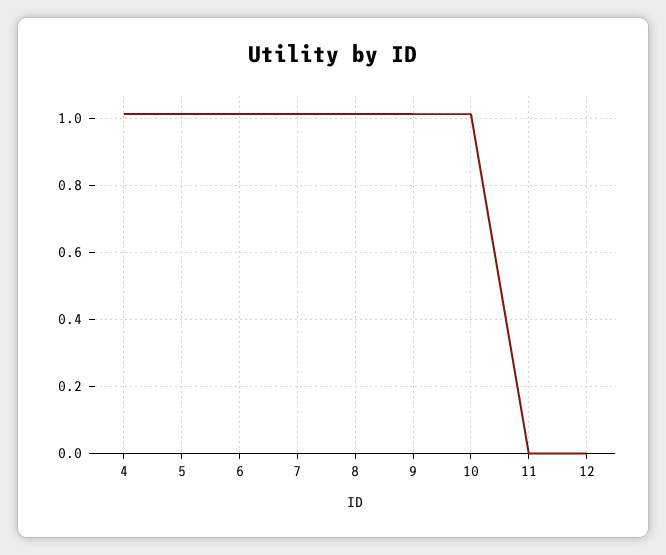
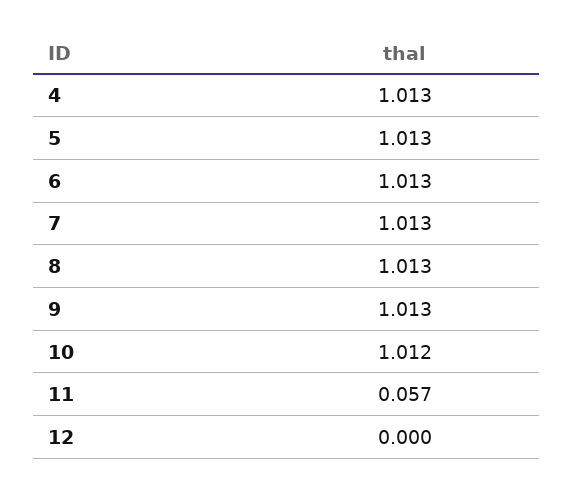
11: 0 -> 0.057

